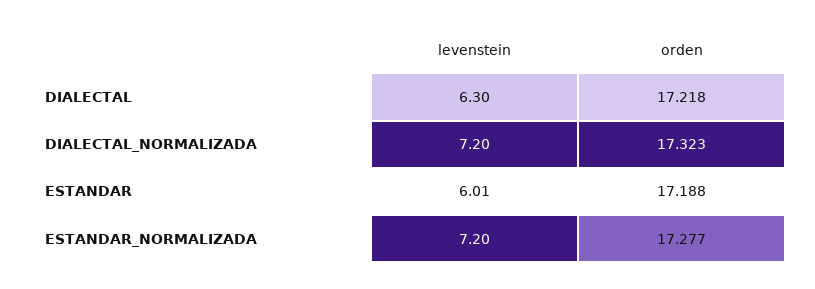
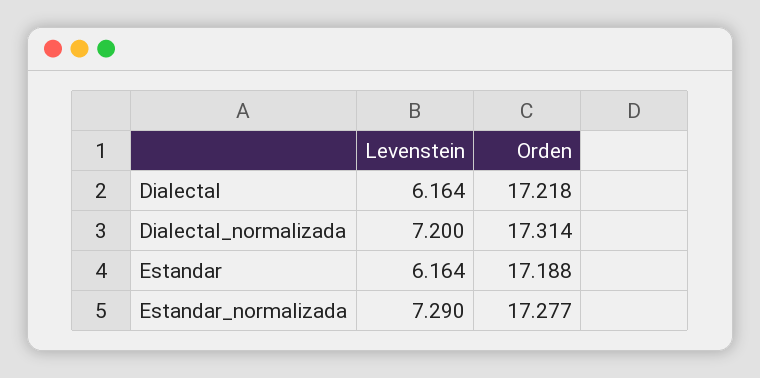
levenstein, DIALECTAL: 6.3 -> 6.164
orden, DIALECTAL_NORMALIZADA: 17.323 -> 17.314
levenstein, ESTANDAR: 6.01 -> 6.164
levenstein, ESTANDAR_NORMALIZADA: 7.2 -> 7.29

